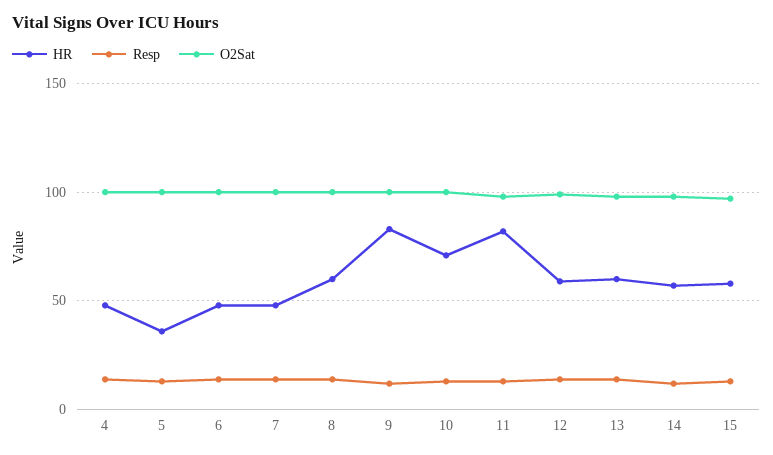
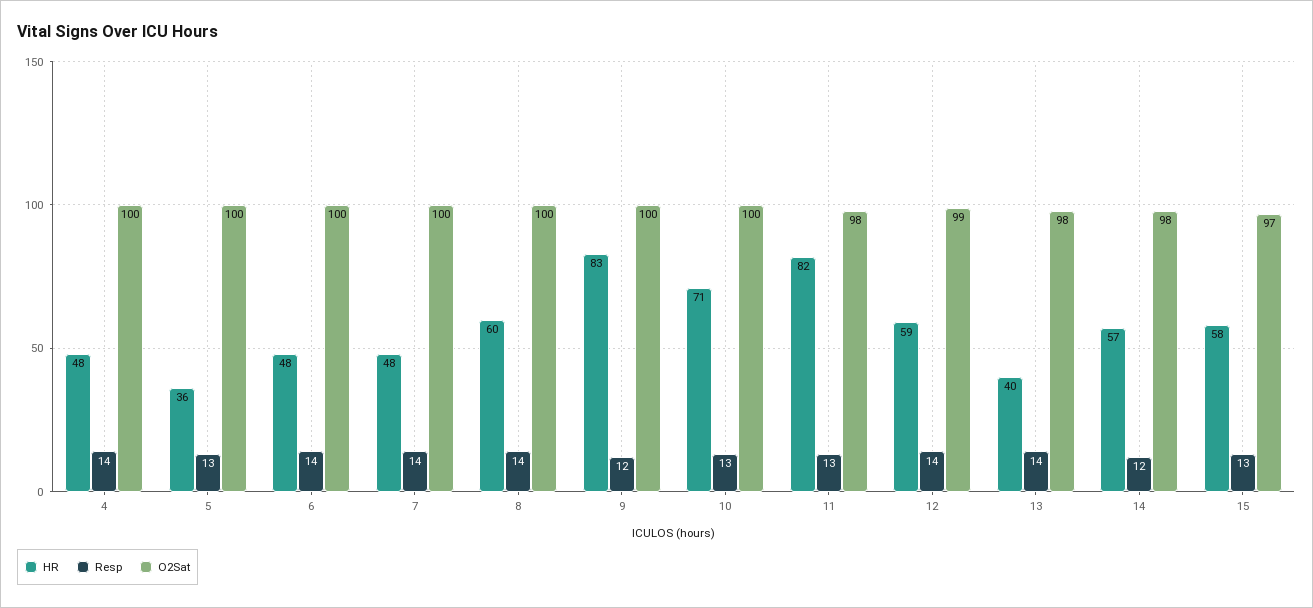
HR, 13: 60 -> 40

